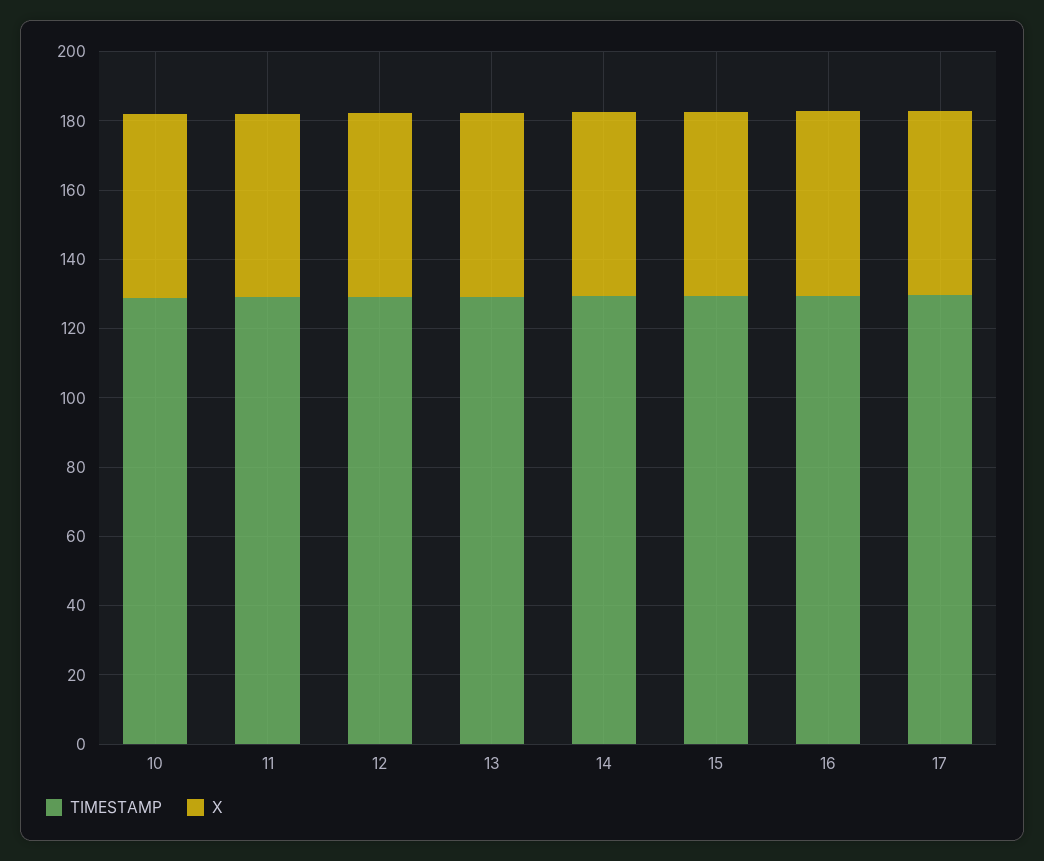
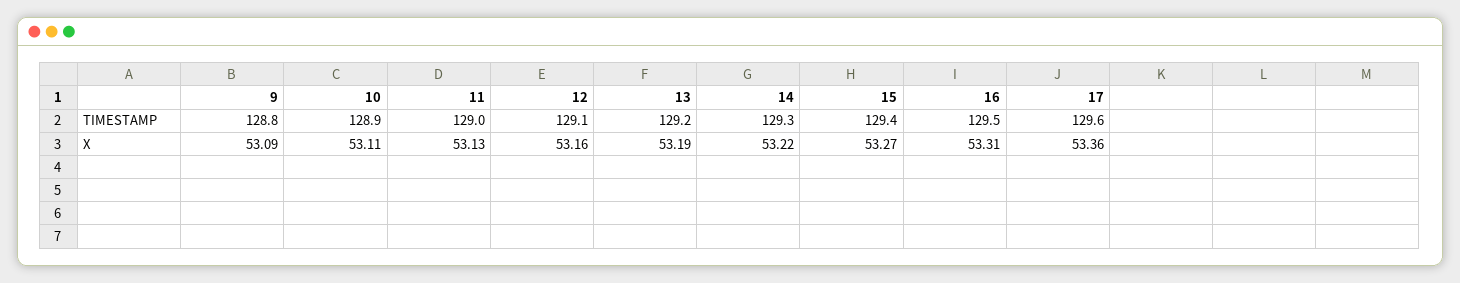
TIMESTAMP, 9: none -> 128.8
X, 9: none -> 53.09

